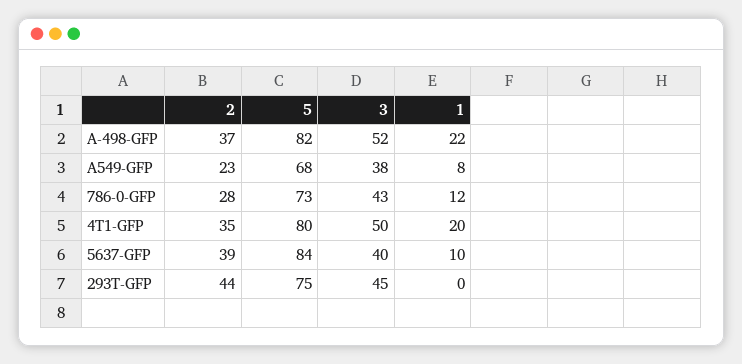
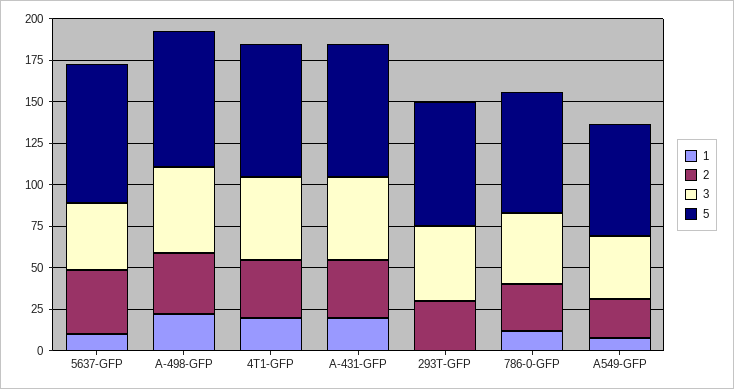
2, 293T-GFP: 44 -> 30
1, A-431-GFP: none -> 20
2, A-431-GFP: none -> 35
3, A-431-GFP: none -> 50
5, A-431-GFP: none -> 80

